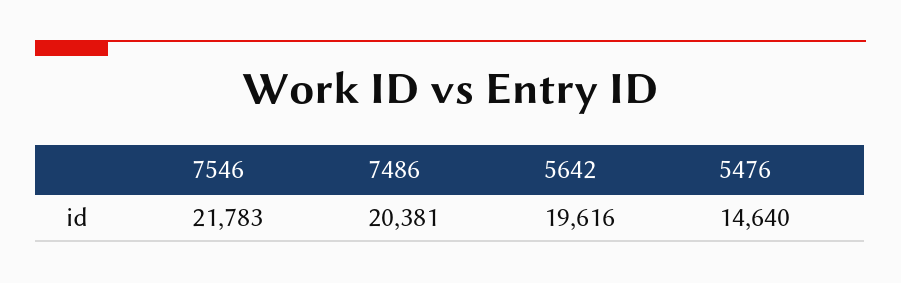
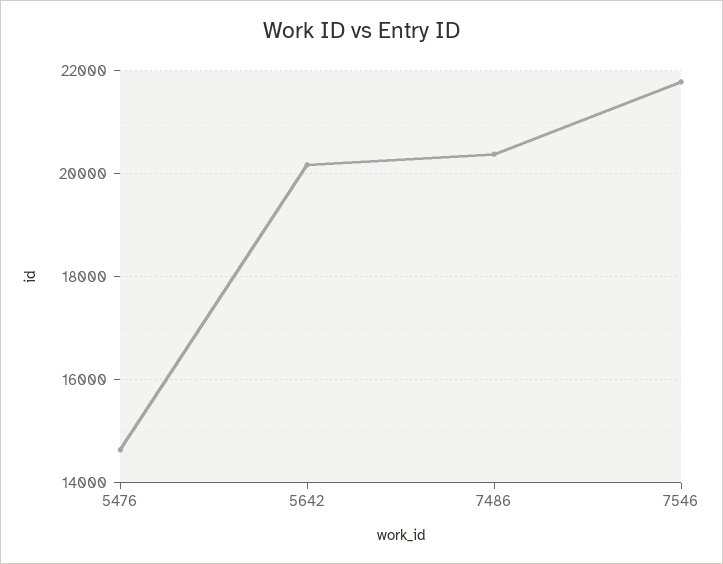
5642: 19616 -> 20200

